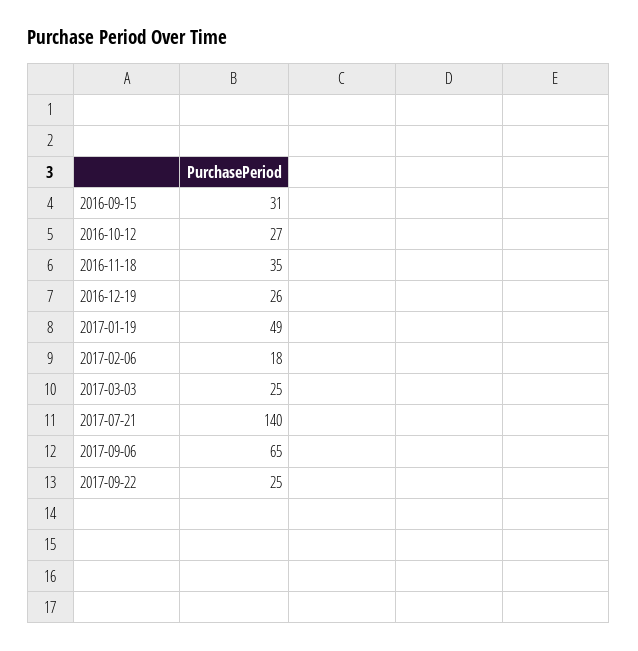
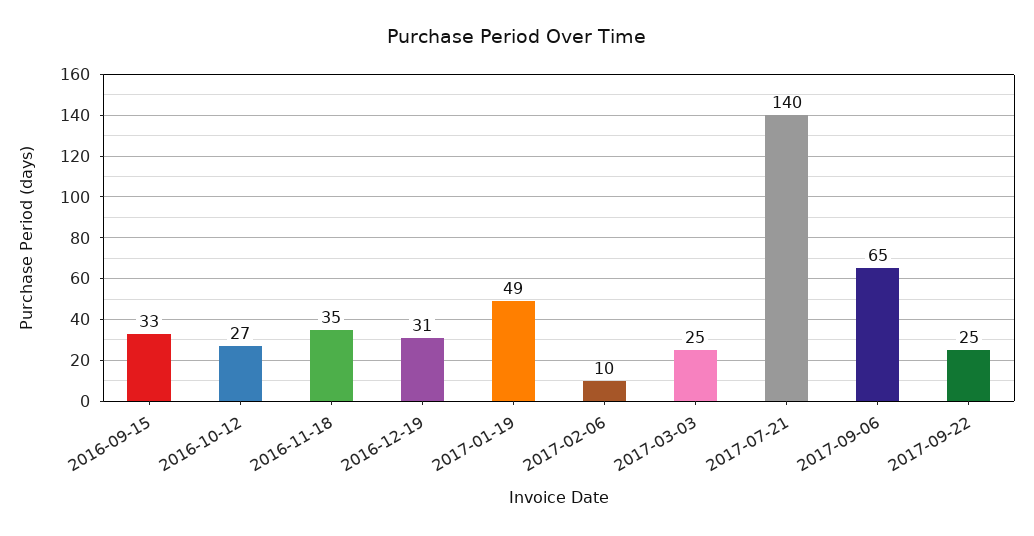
2016-09-15: 31 -> 33
2016-12-19: 26 -> 31
2017-02-06: 18 -> 10

